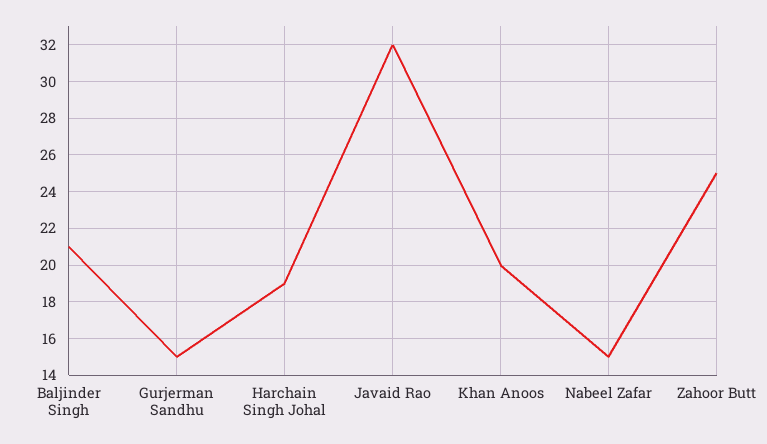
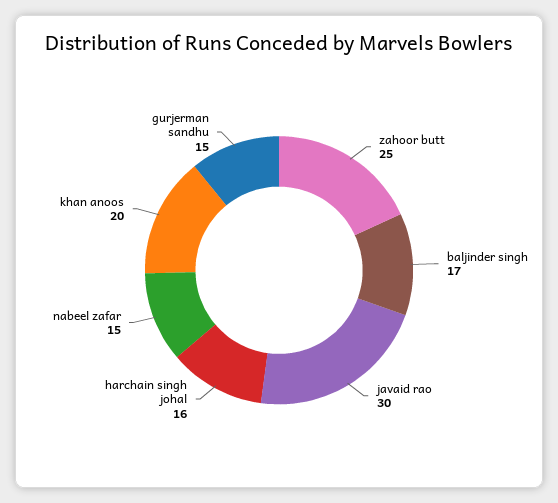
Baljinder Singh: 21 -> 17
Harchain Singh Johal: 19 -> 16
Javaid Rao: 32 -> 30

